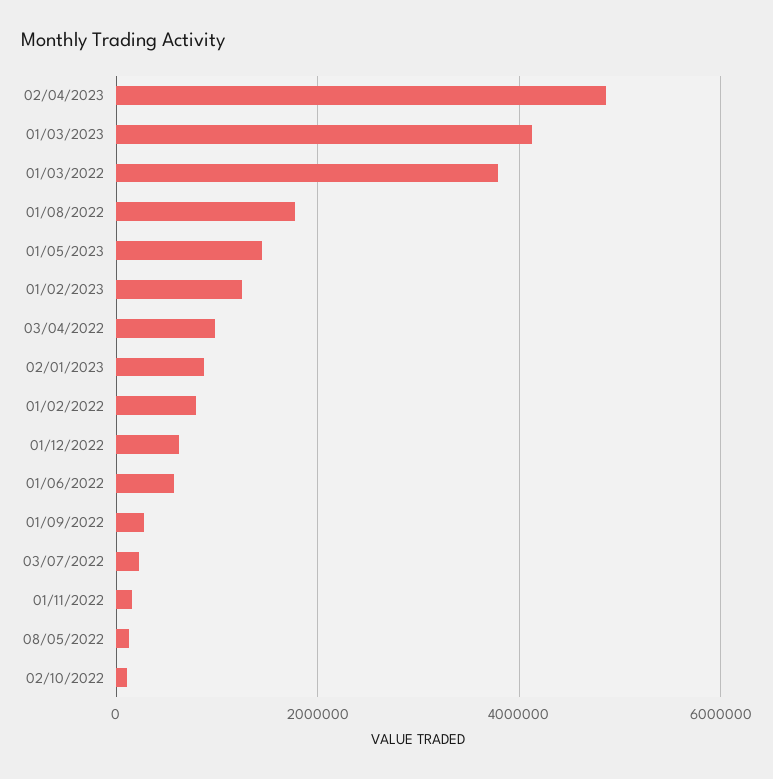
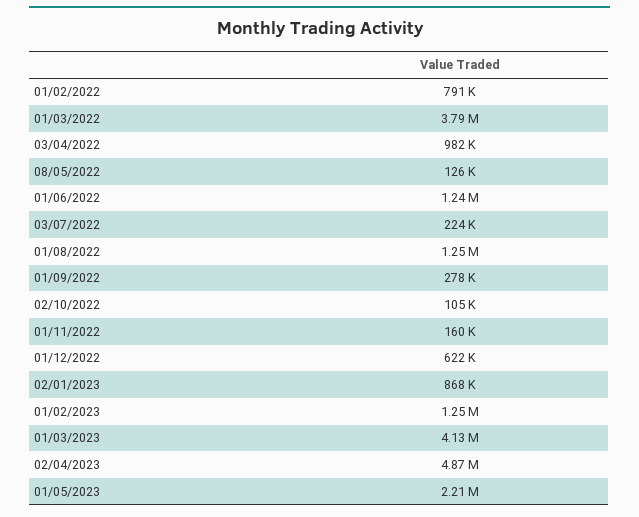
01/08/2022: 1800000 -> 1250000
01/05/2023: 1400000 -> 2210000
01/06/2022: 600000 -> 1240000

